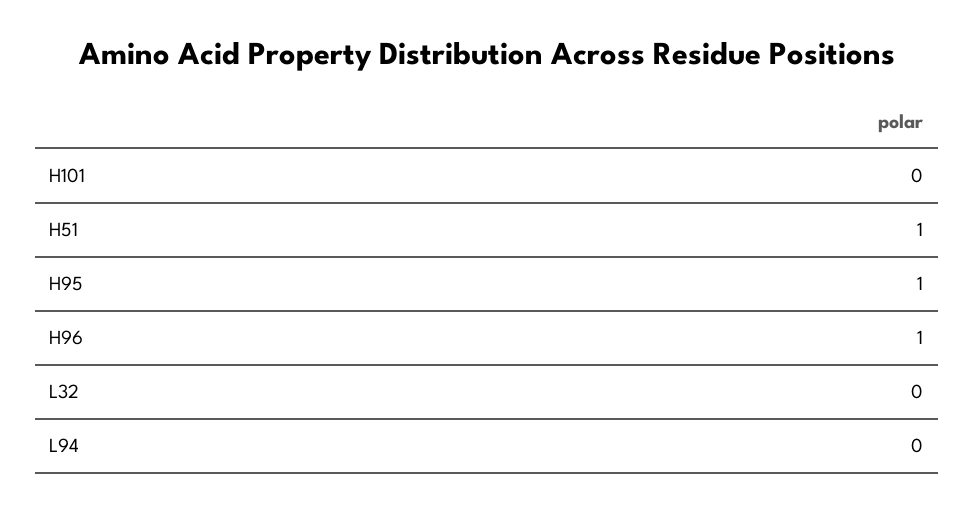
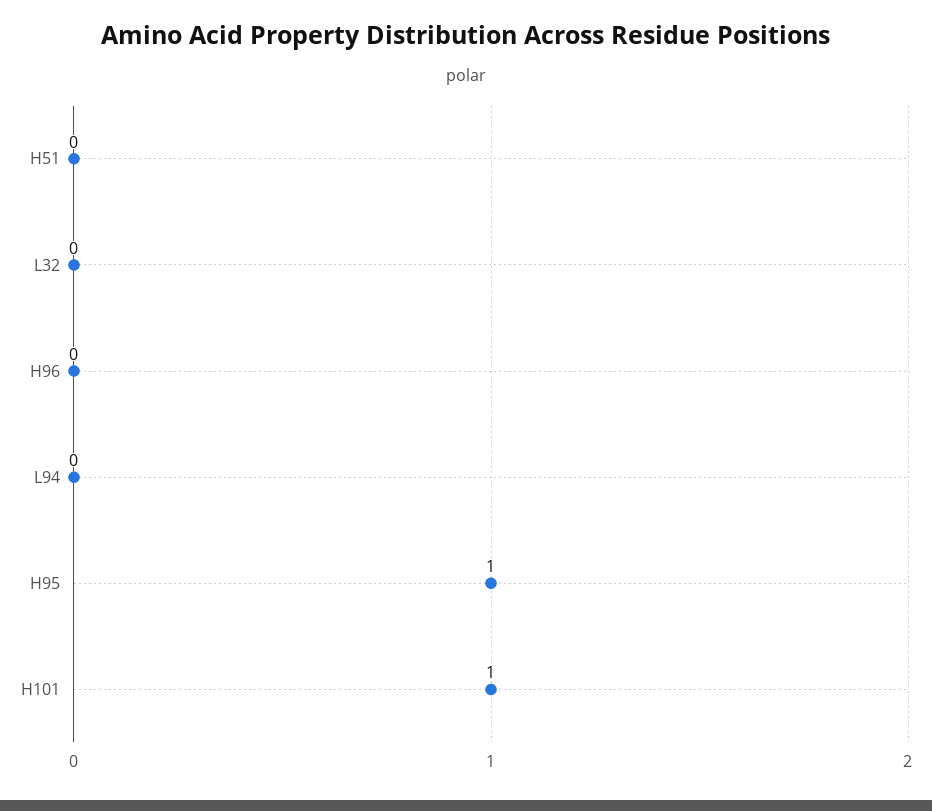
H101: 0 -> 1
H51: 1 -> 0
H96: 1 -> 0

